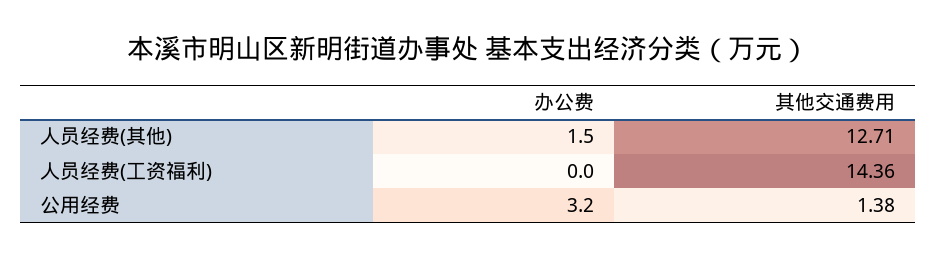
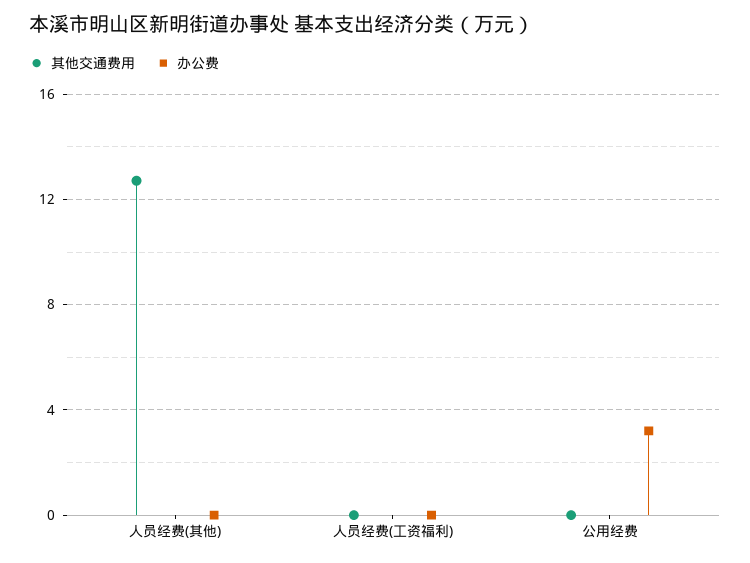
办公费, 人员经费(其他): 1.5 -> 0
其他交通费用, 人员经费(工资福利): 14.36 -> 0
其他交通费用, 公用经费: 1.38 -> 0

